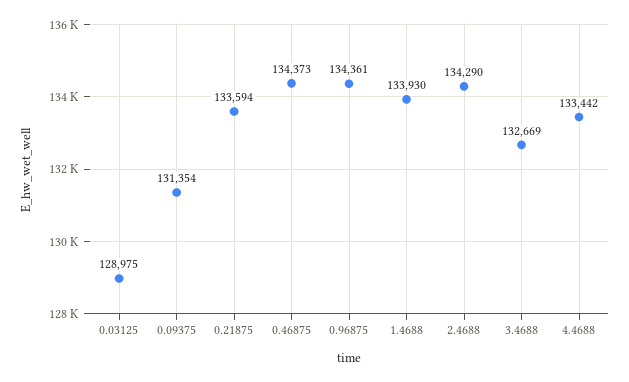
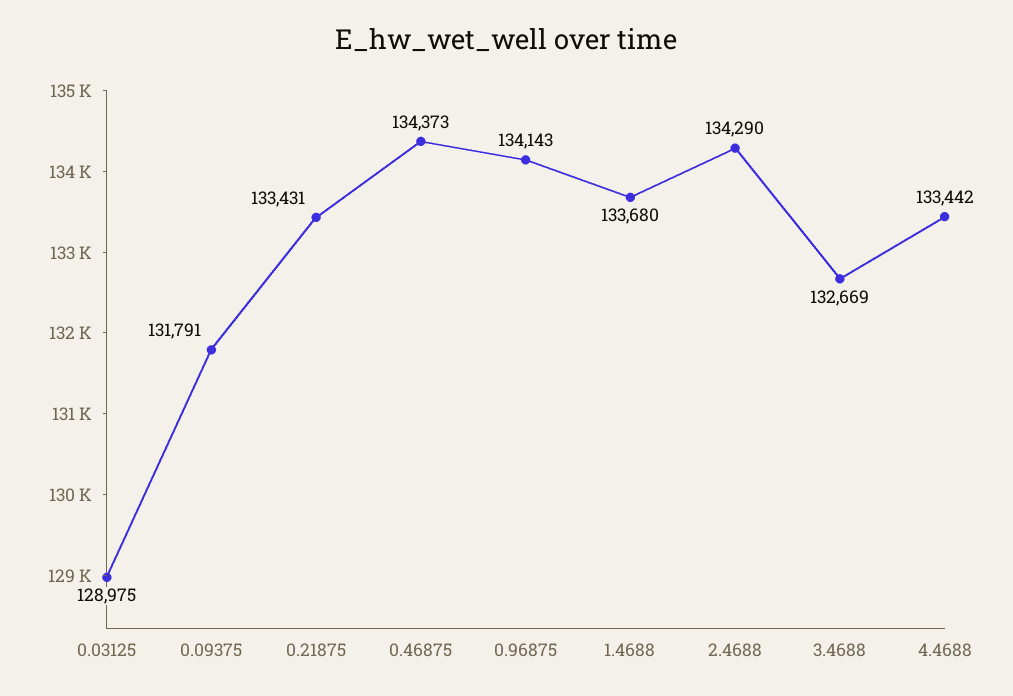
0.09375: 131354 -> 131791
0.21875: 133594 -> 133431
0.96875: 134361 -> 134143
1.4688: 133930 -> 133680

